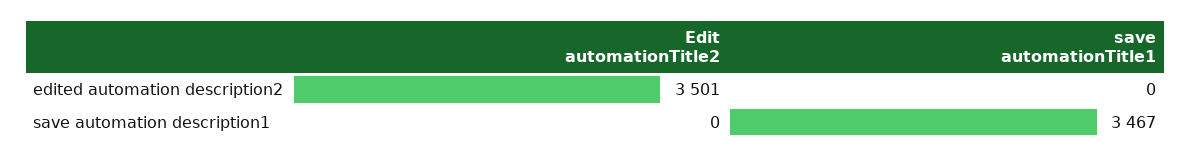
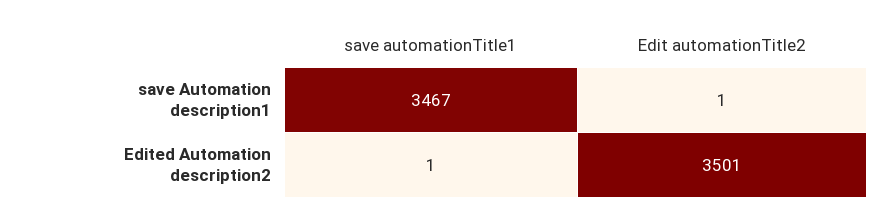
save automationTitle1, edited automation description2: 0 -> 1
Edit automationTitle2, save automation description1: 0 -> 1

